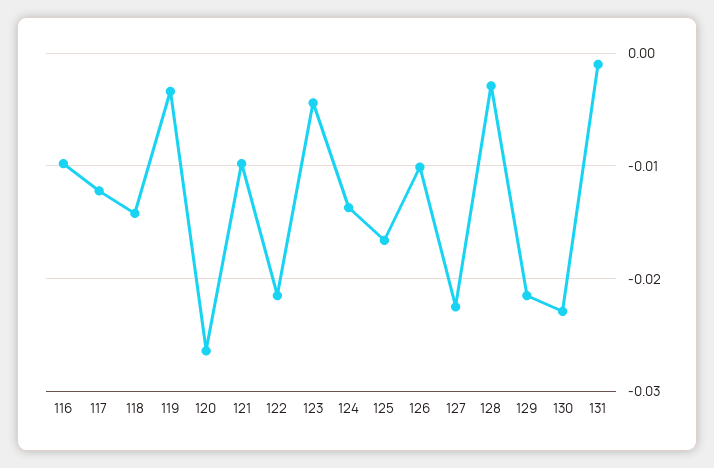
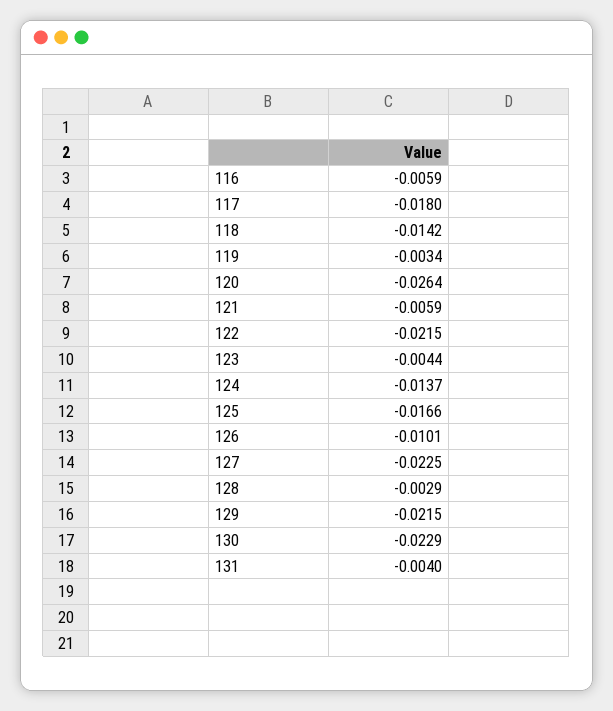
116: -0.01 -> -0.0059
117: -0.012 -> -0.018
121: -0.01 -> -0.0059
131: -0.001 -> -0.004

